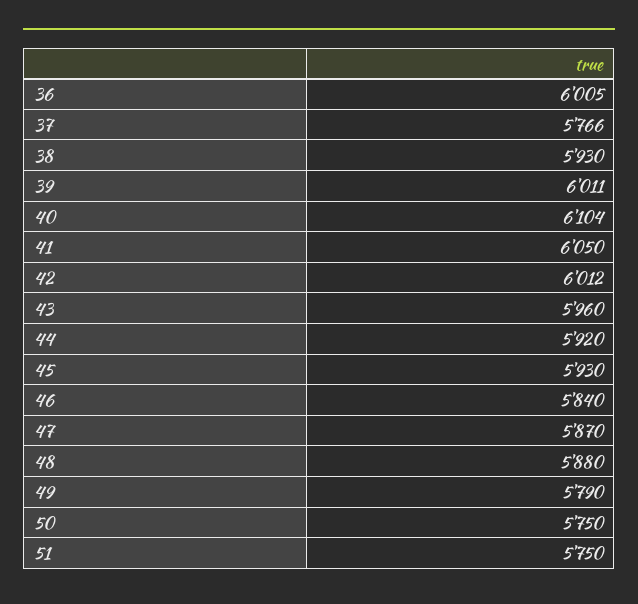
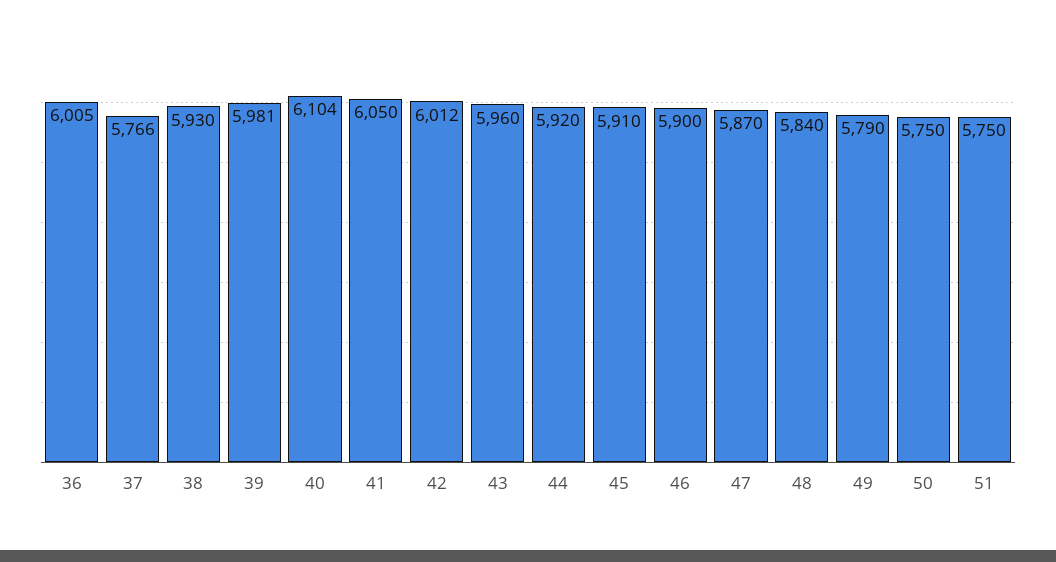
39: 6011 -> 5981
45: 5930 -> 5910
46: 5840 -> 5900
48: 5880 -> 5840

